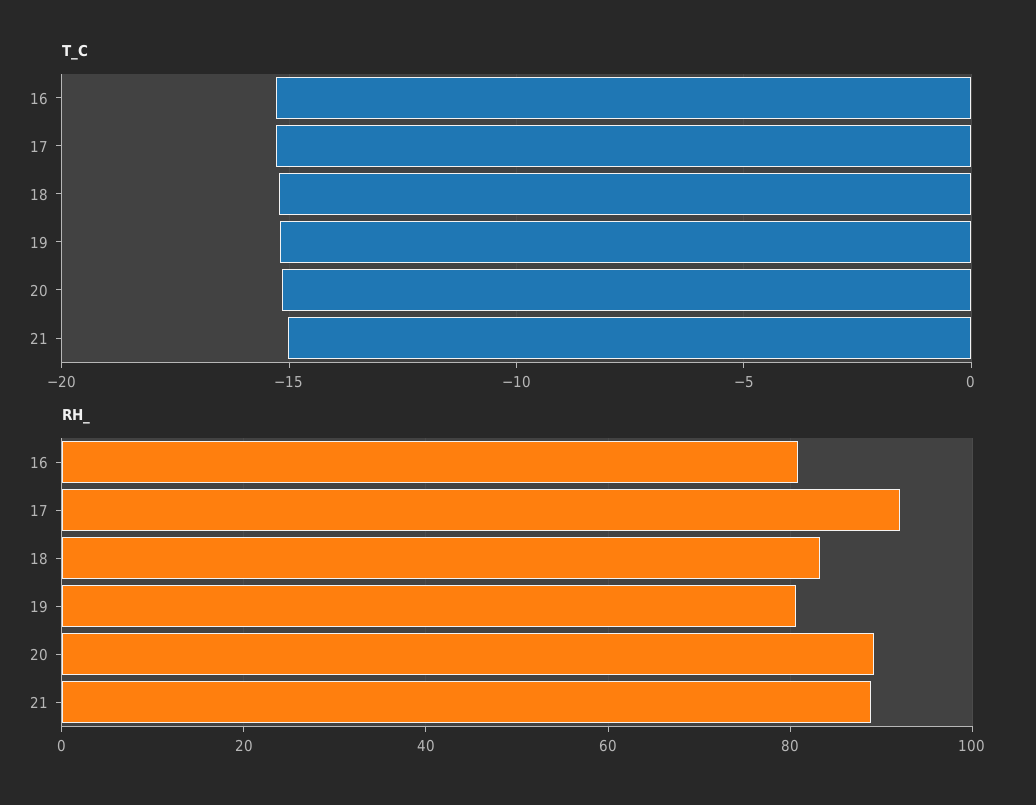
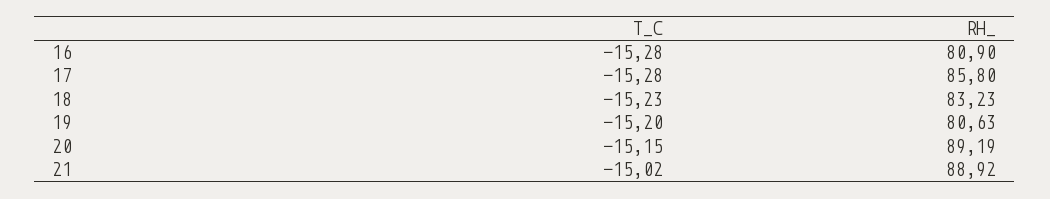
RH_, 17: 92 -> 85.8

